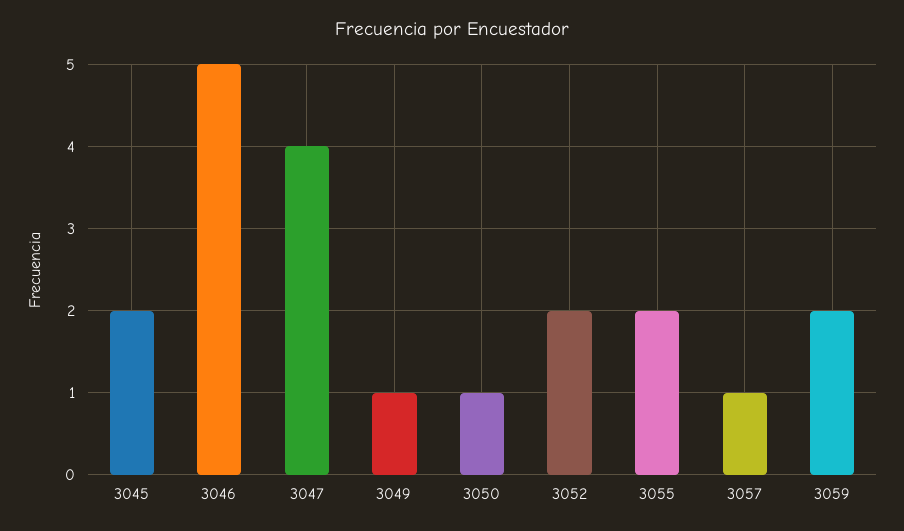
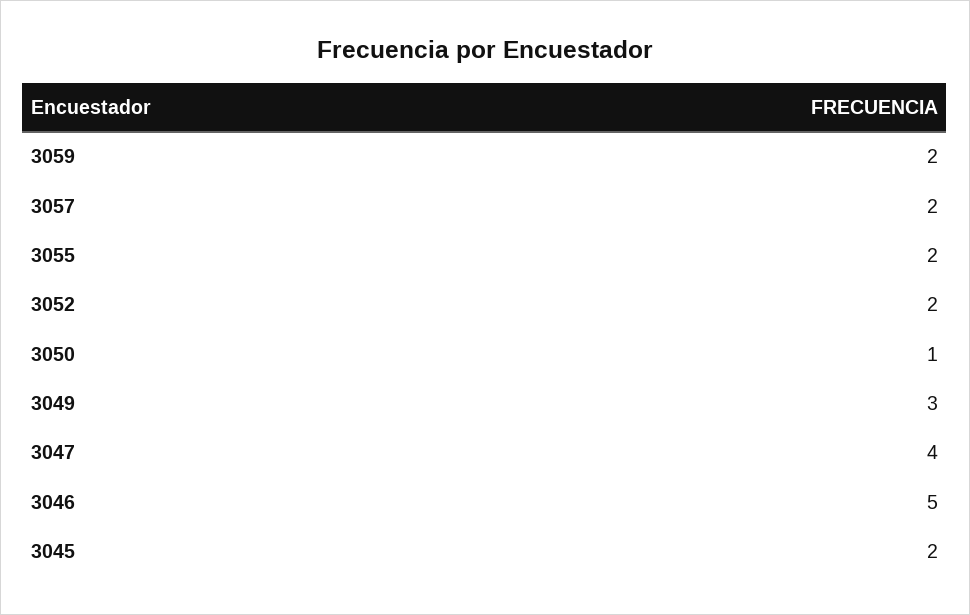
3049: 1 -> 3
3057: 1 -> 2

